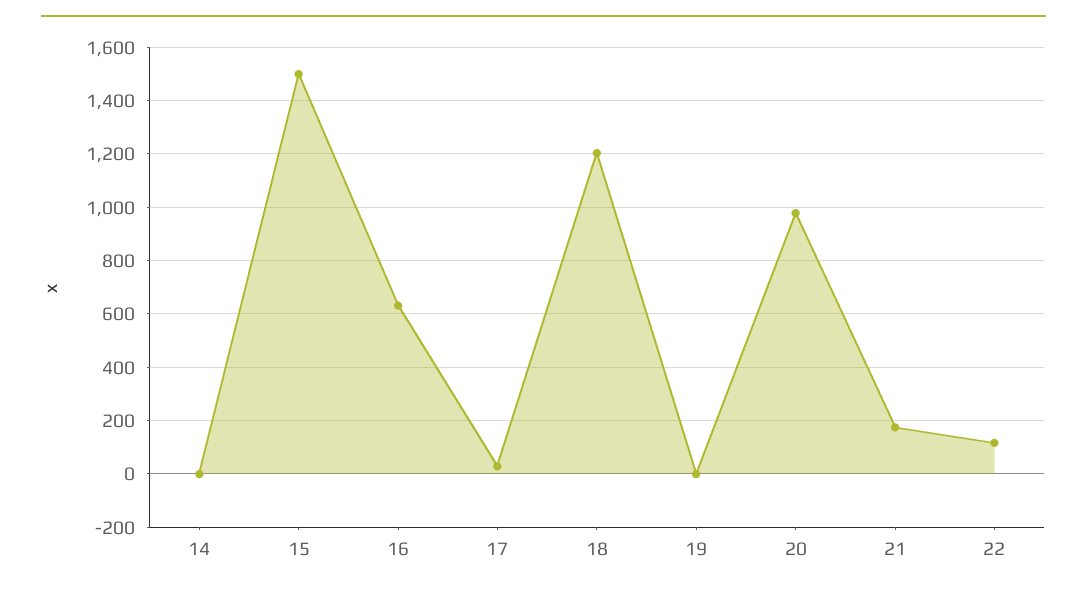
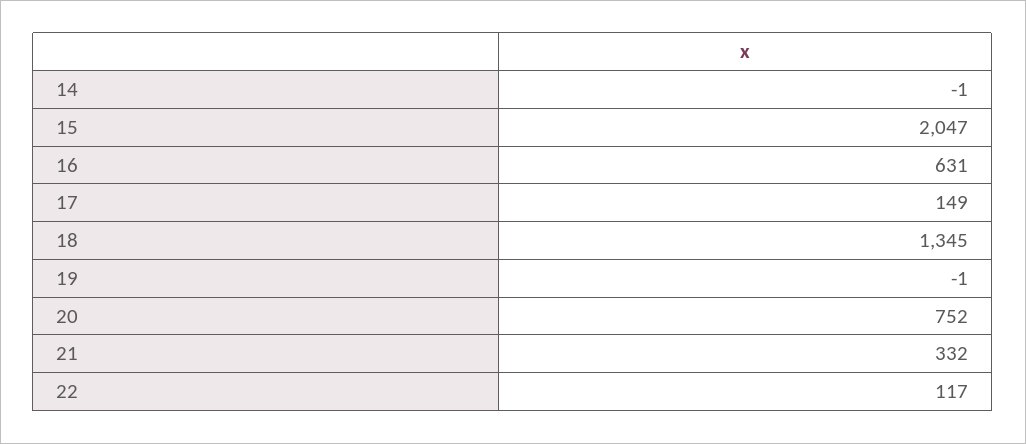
15: 1500 -> 2047
17: 25 -> 149
18: 1200 -> 1345
20: 975 -> 752
21: 175 -> 332

